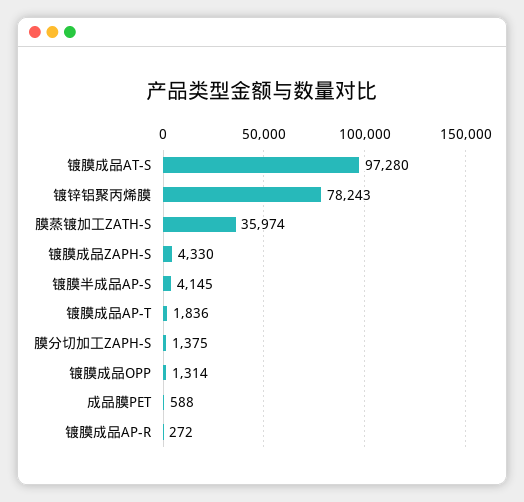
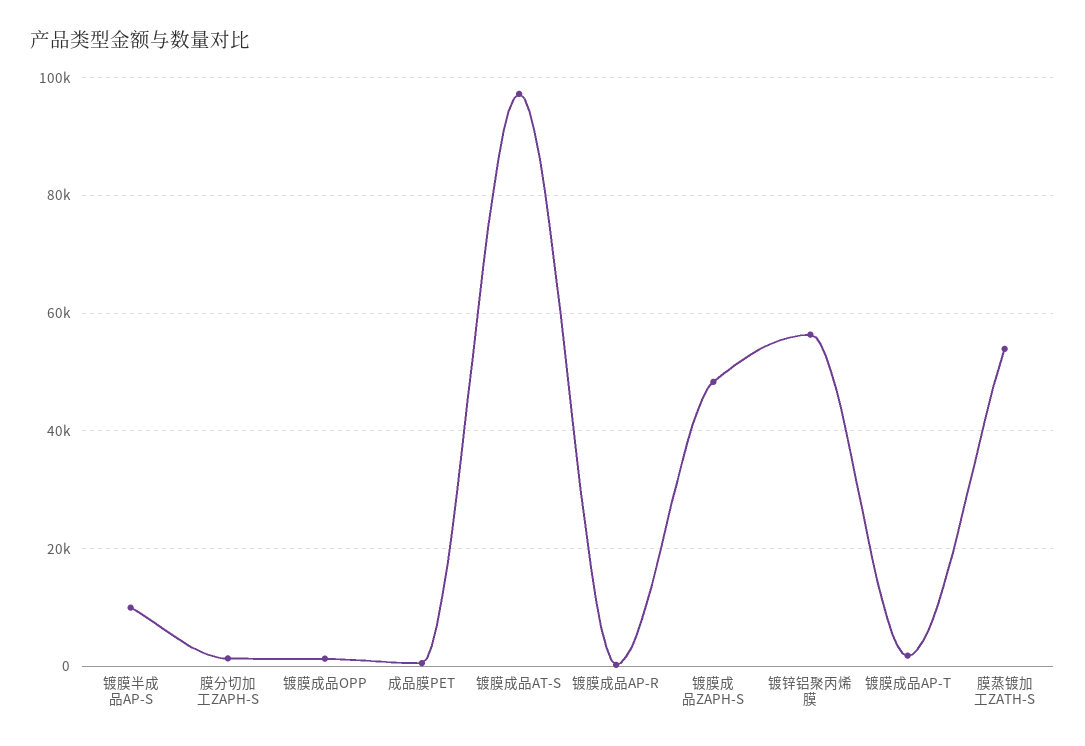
镀锌铝聚丙烯膜: 78243 -> 56000
膜蒸镀加工ZATH-S: 35974 -> 54000
镀膜成品ZAPH-S: 4330 -> 48000
镀膜半成品AP-S: 4145 -> 10000

